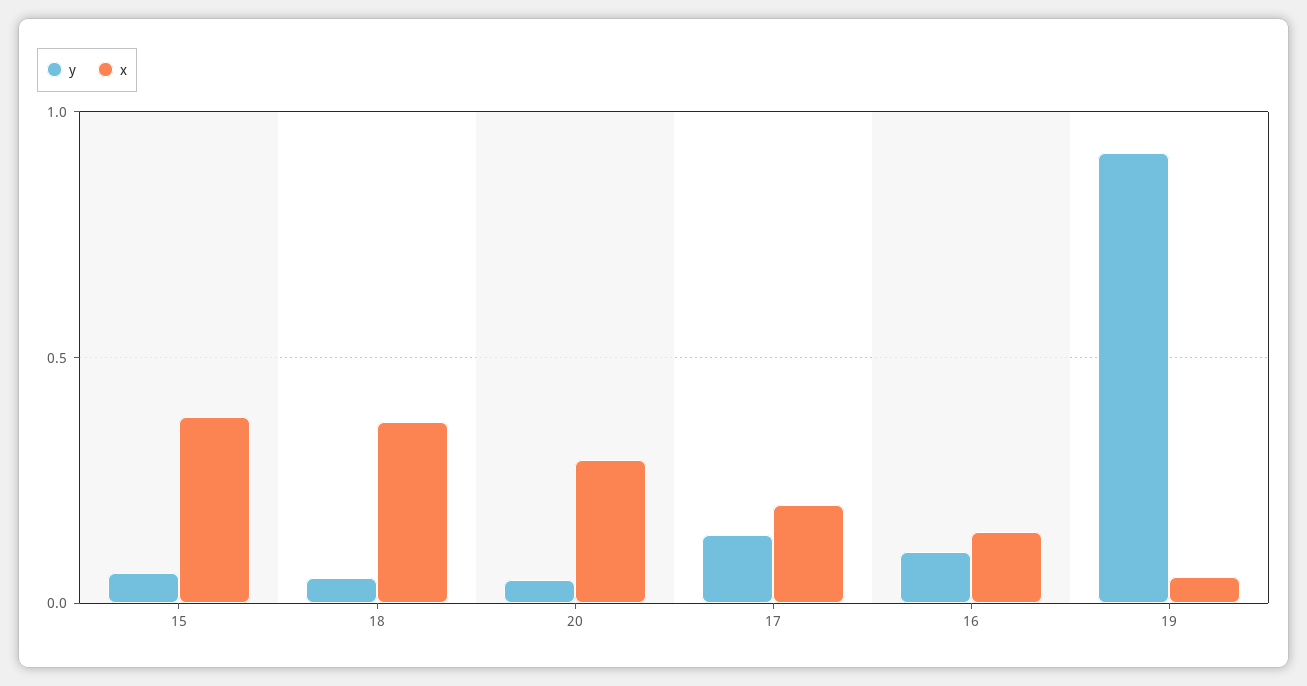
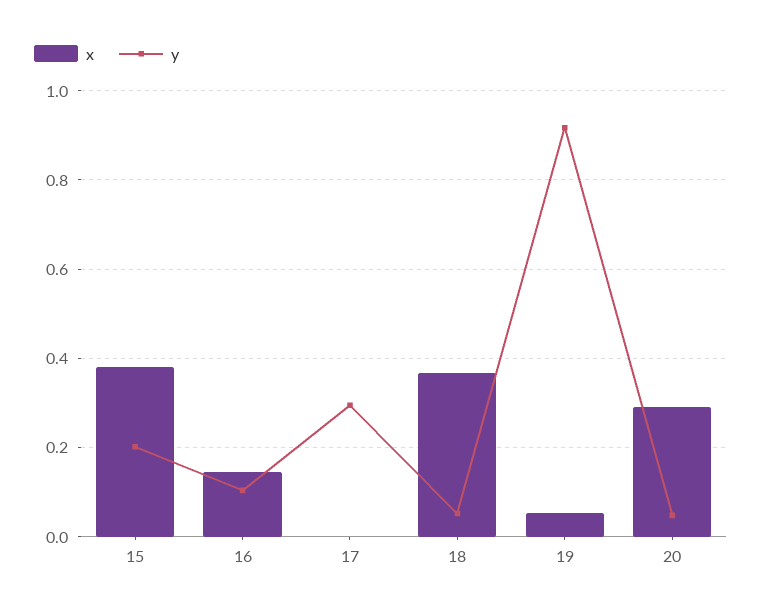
y, 15: 0.05 -> 0.2
y, 17: 0.15 -> 0.3
x, 17: 0.2 -> 0

